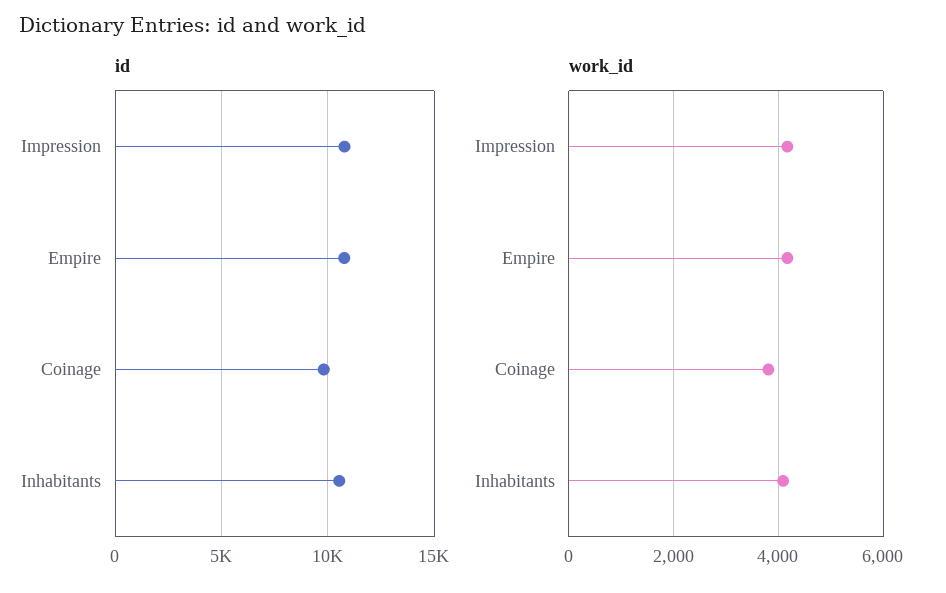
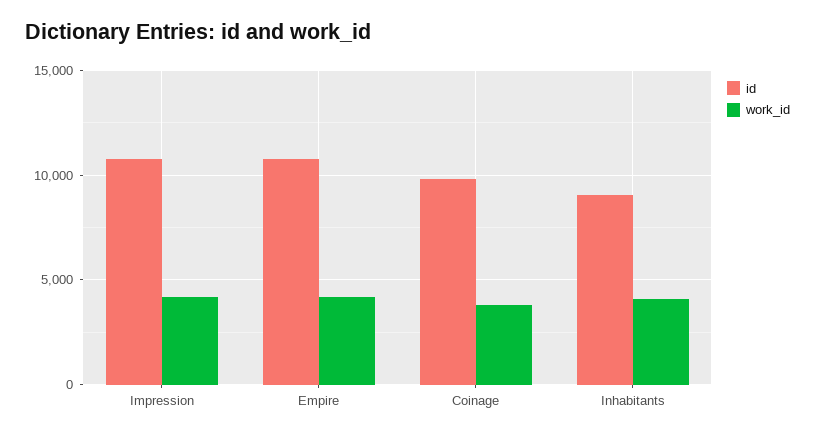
id, Inhabitants: 10500 -> 9000

